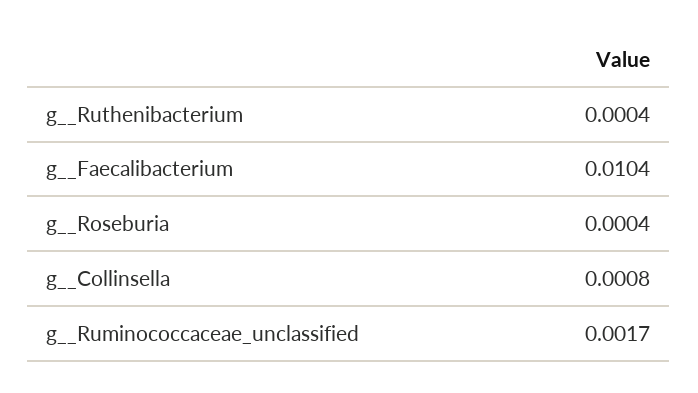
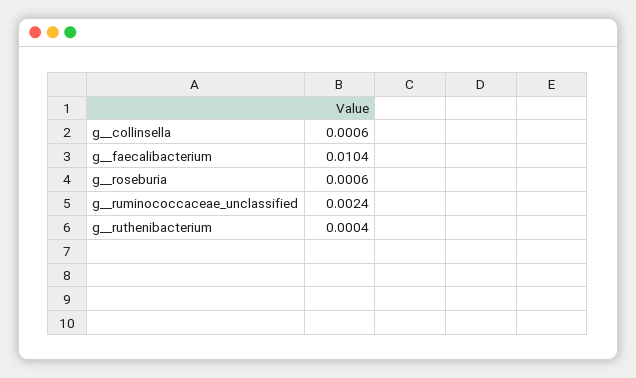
g__Roseburia: 0.0004 -> 0.0006
g__Collinsella: 0.0008 -> 0.0006
g__Ruminococcaceae_unclassified: 0.0017 -> 0.0024

